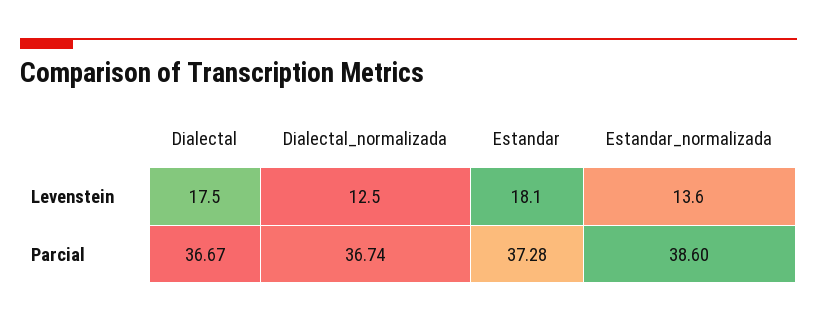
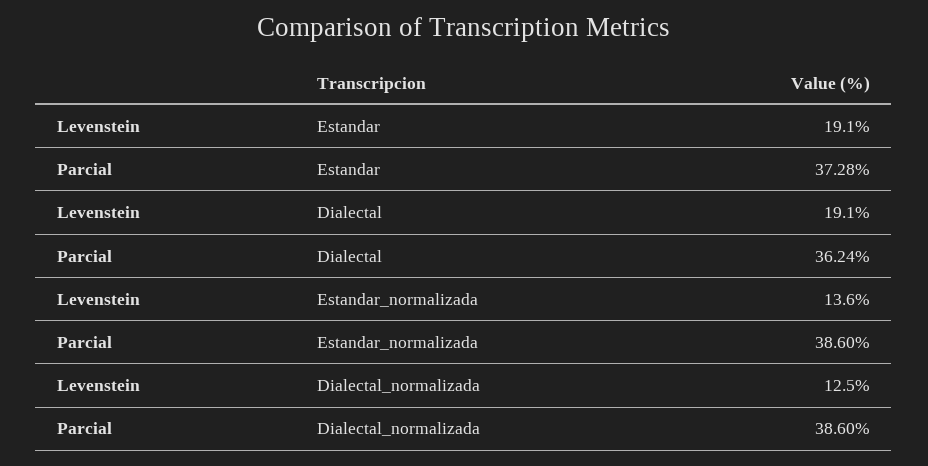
Dialectal, Levenstein: 17.5 -> 19.1
Estandar, Levenstein: 18.1 -> 19.1
Dialectal, Parcial: 36.67 -> 36.24
Dialectal_normalizada, Parcial: 36.74 -> 38.6

